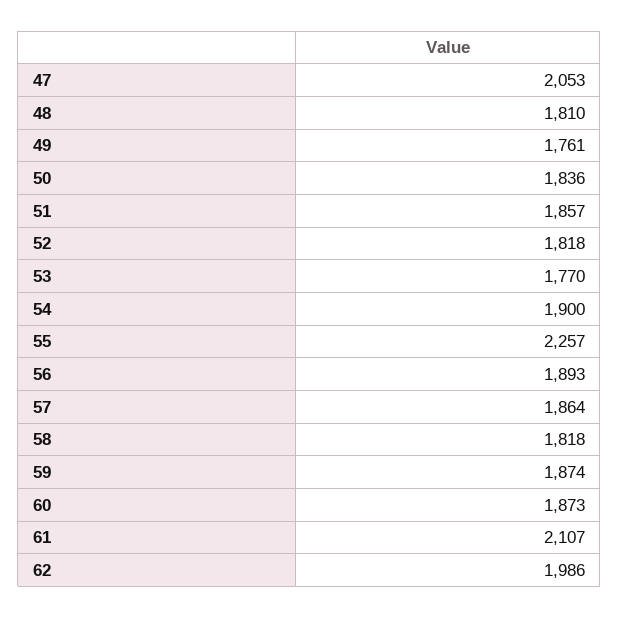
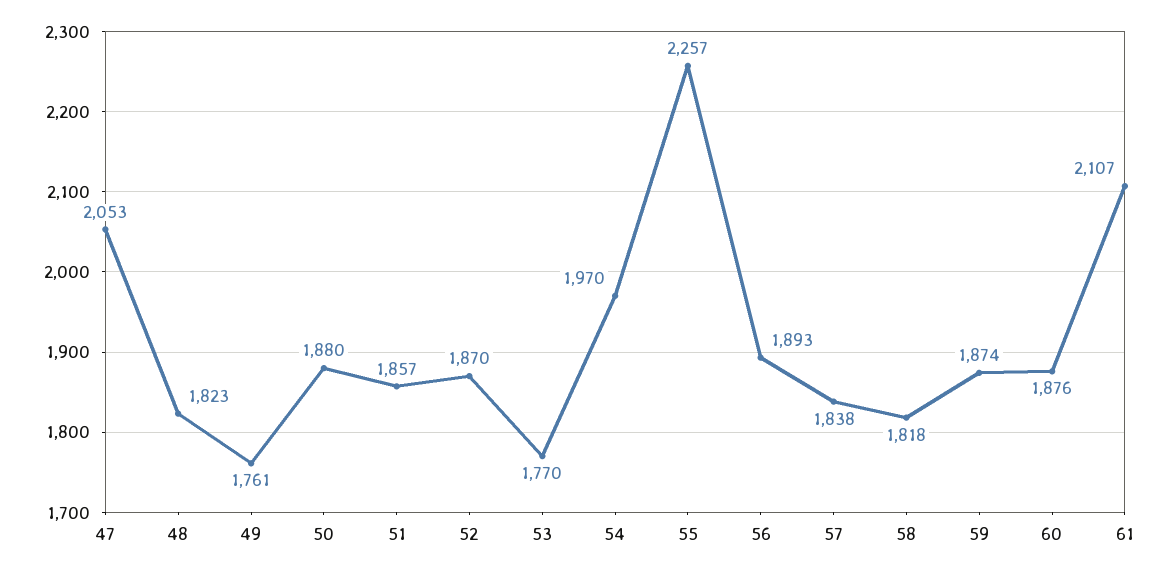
48: 1810 -> 1823
50: 1836 -> 1880
52: 1818 -> 1870
54: 1900 -> 1970
57: 1864 -> 1838
60: 1873 -> 1876
62: 1986 -> none

